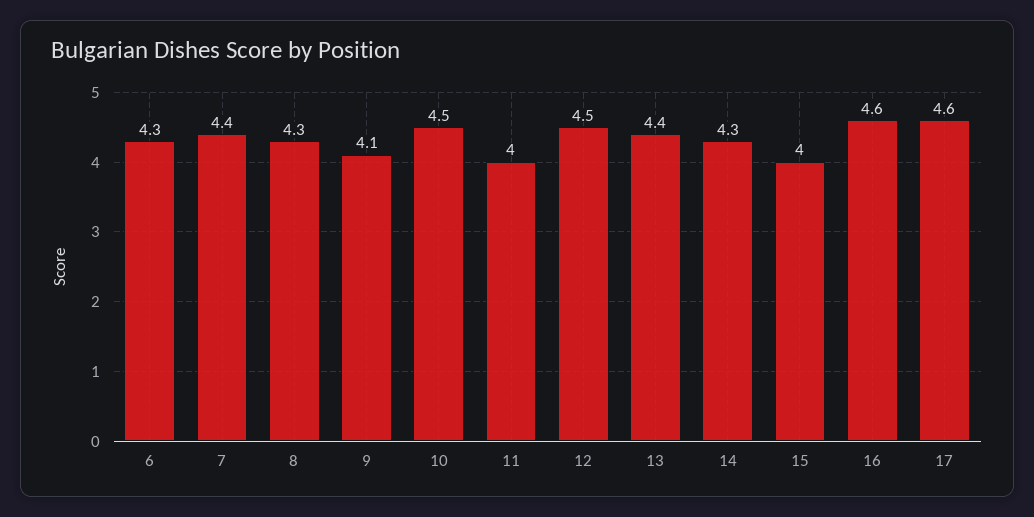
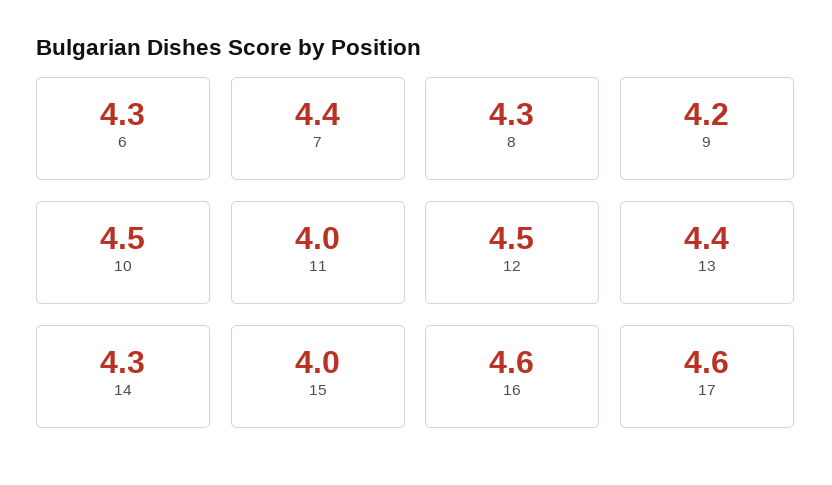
9: 4.1 -> 4.2

